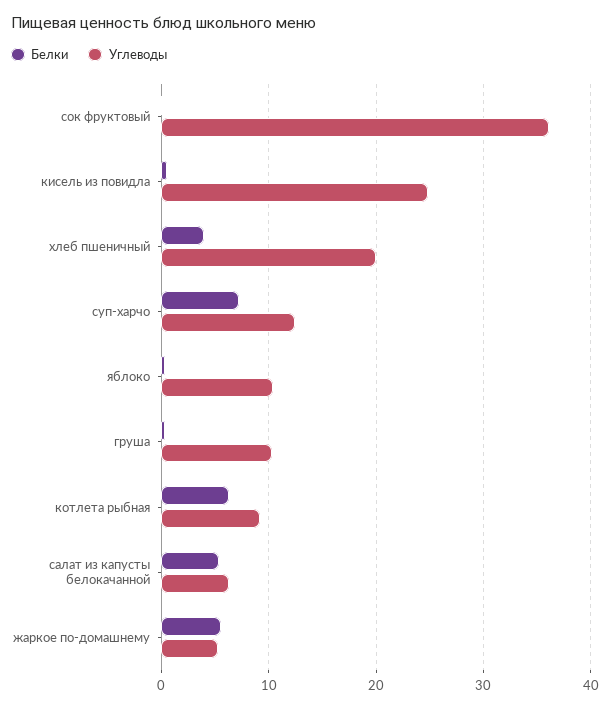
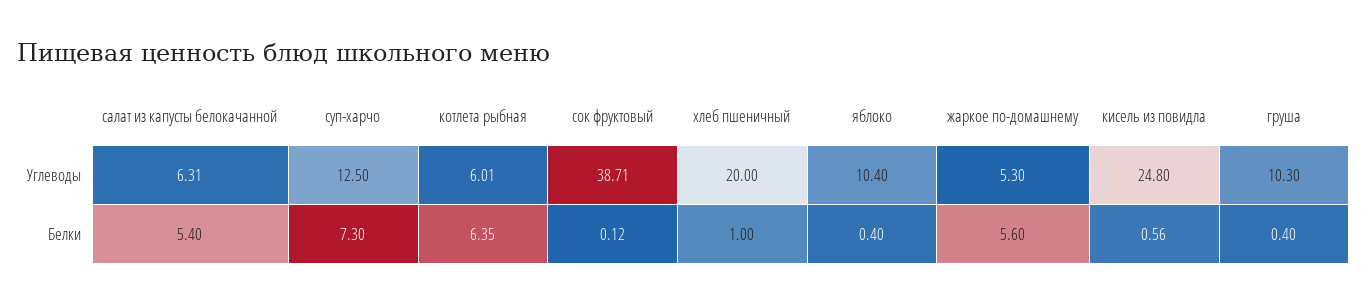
Углеводы, сок фруктовый: 36 -> 38.71
Белки, хлеб пшеничный: 4 -> 1
Углеводы, котлета рыбная: 9 -> 6.01

